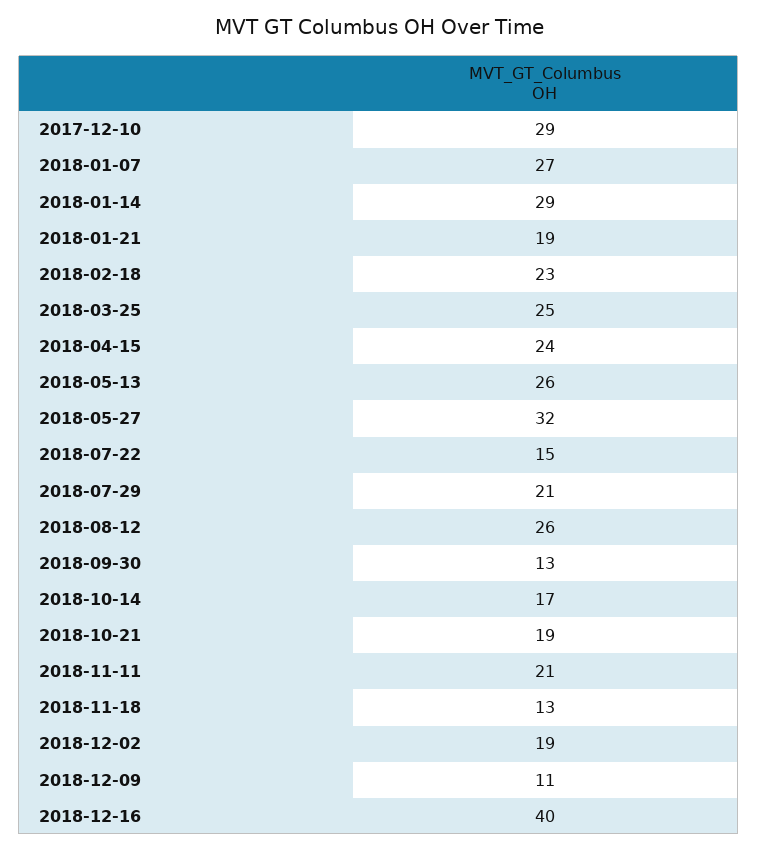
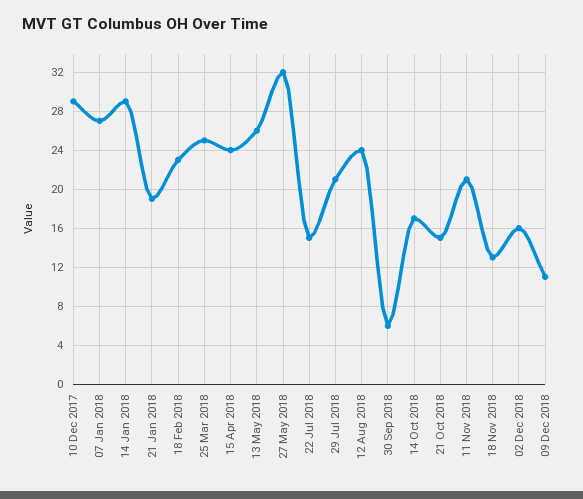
2018-08-12: 26 -> 24
2018-09-30: 13 -> 6
2018-10-21: 19 -> 15
2018-12-02: 19 -> 16
2018-12-16: 40 -> none

